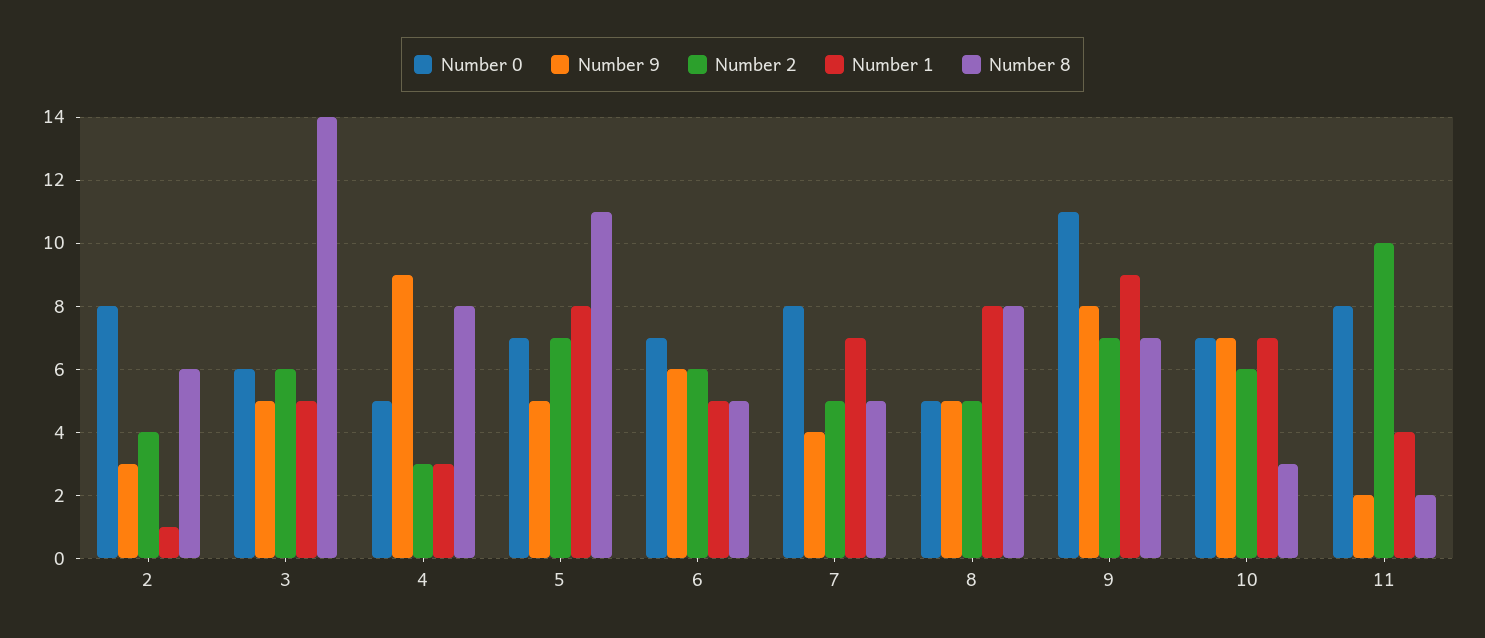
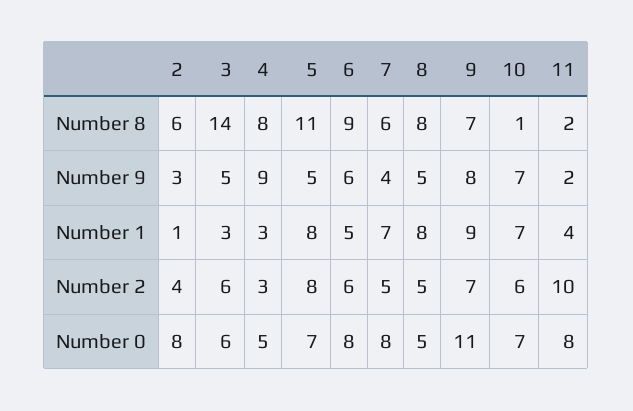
Number 1, 3: 5 -> 3
Number 2, 5: 7 -> 8
Number 0, 6: 7 -> 8
Number 8, 6: 5 -> 9
Number 8, 7: 5 -> 6
Number 8, 10: 3 -> 1

